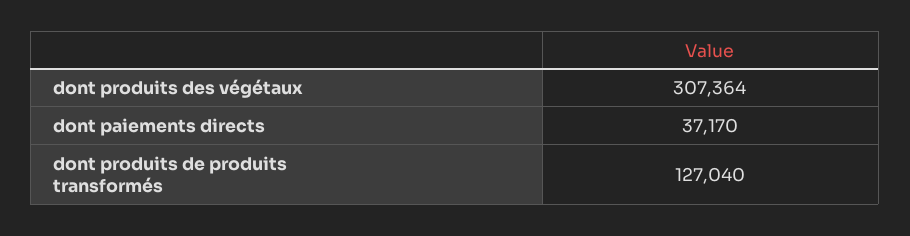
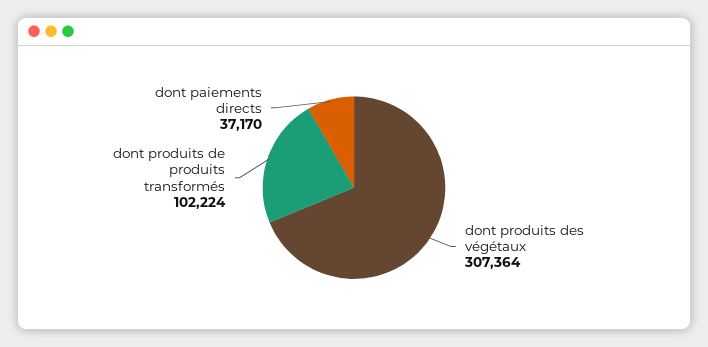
dont produits de produits transformés: 127040 -> 102224

